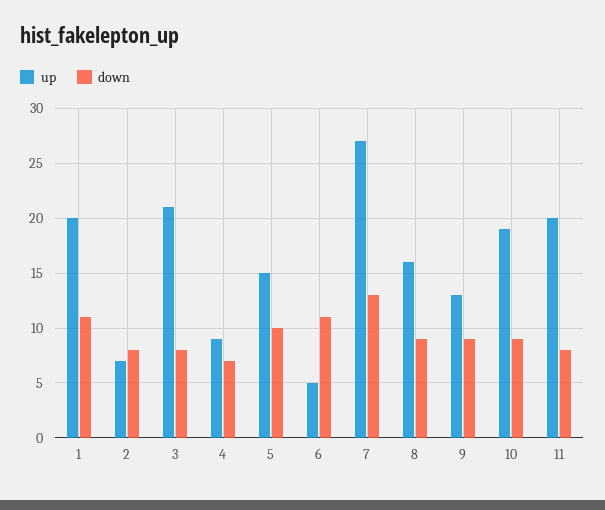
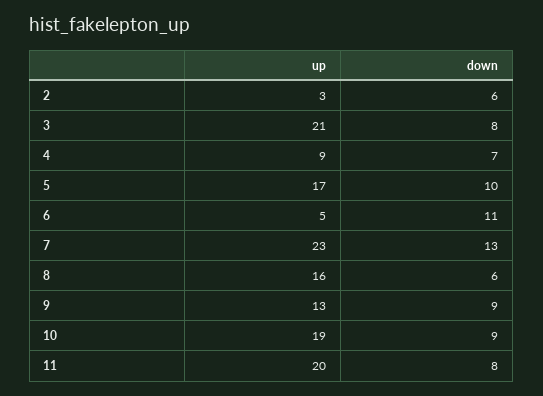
up, 1: 20 -> none
down, 1: 11 -> none
up, 2: 7 -> 3
down, 2: 8 -> 6
up, 5: 15 -> 17
up, 7: 27 -> 23
down, 8: 9 -> 6

